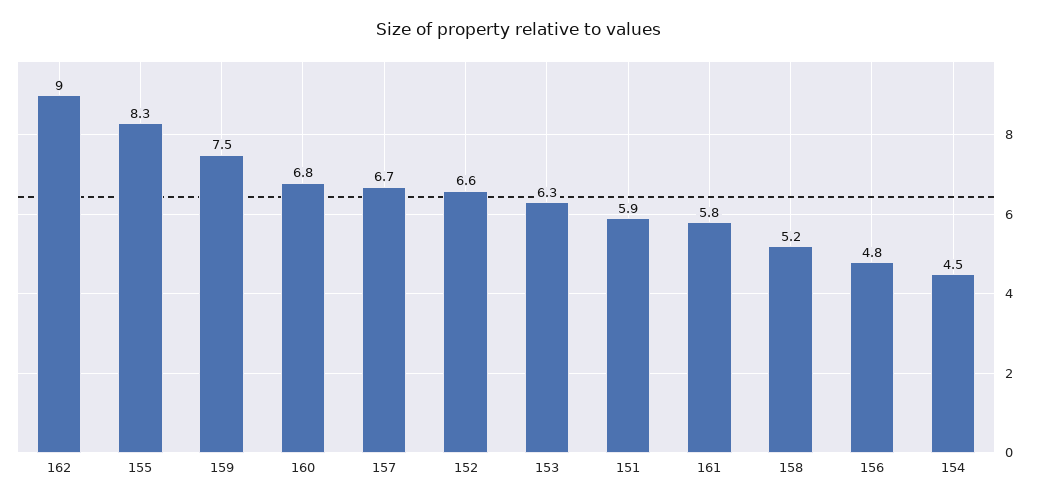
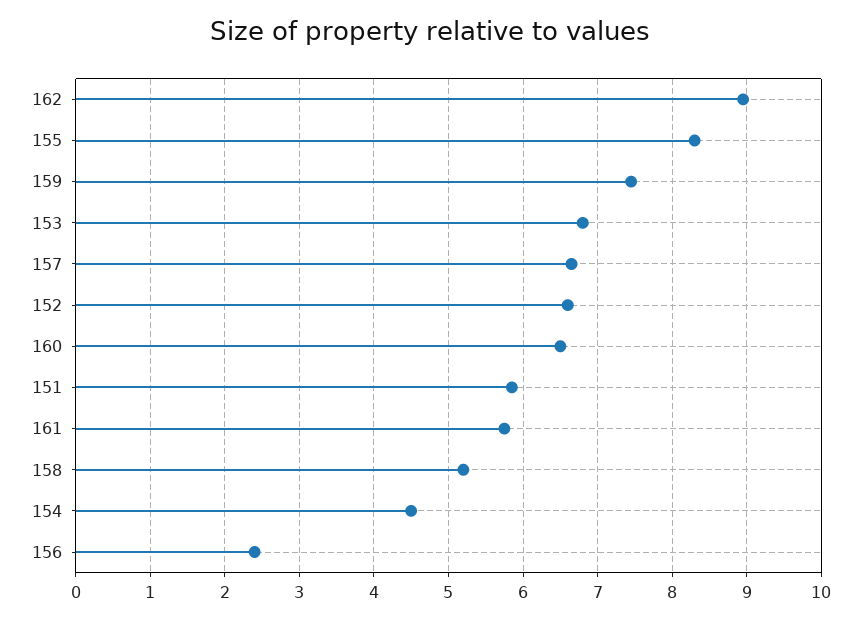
160: 6.8 -> 6.5
153: 6.3 -> 6.8
156: 4.8 -> 2.4

